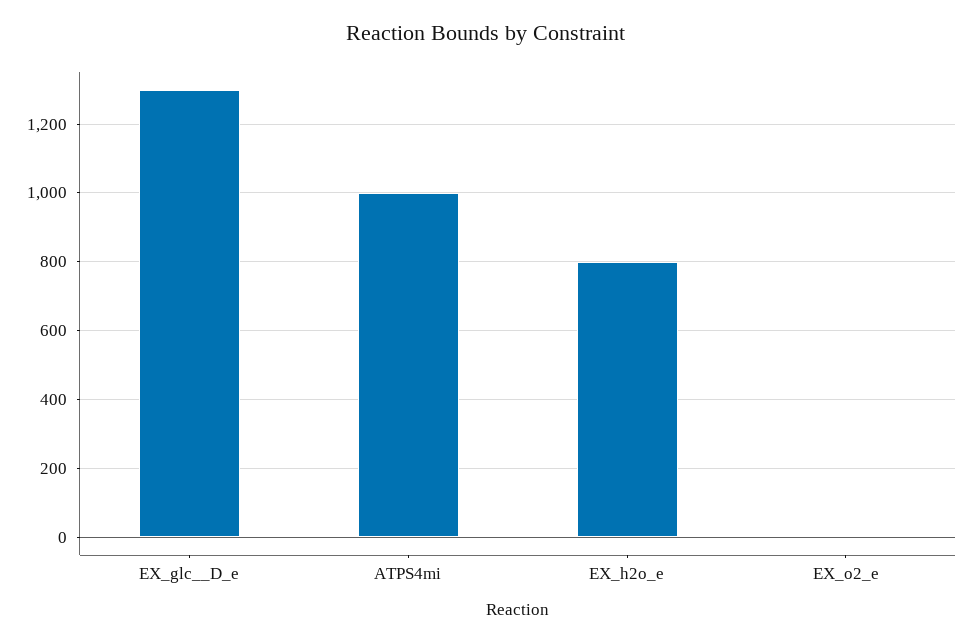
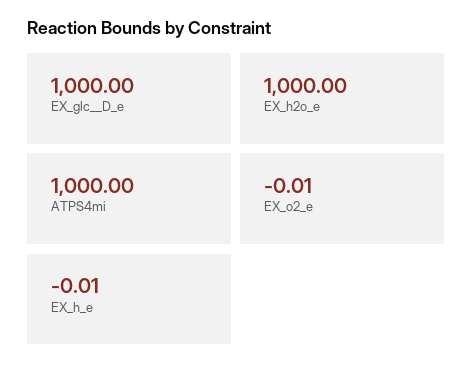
EX_glc__D_e: 1300 -> 1000
EX_h2o_e: 800 -> 1000
EX_h_e: none -> -0.01

